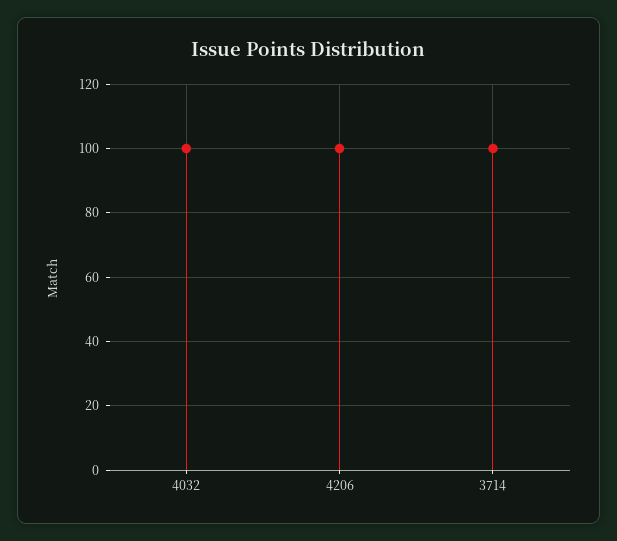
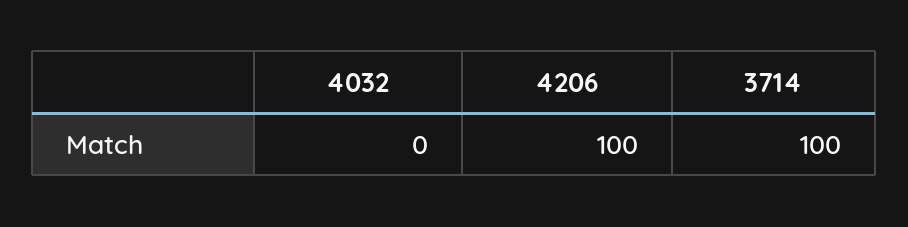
4032: 100 -> 0

